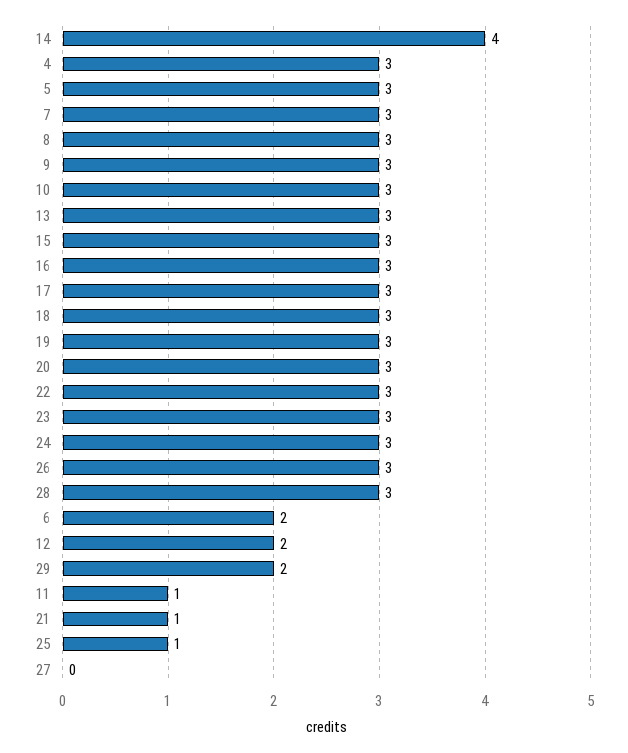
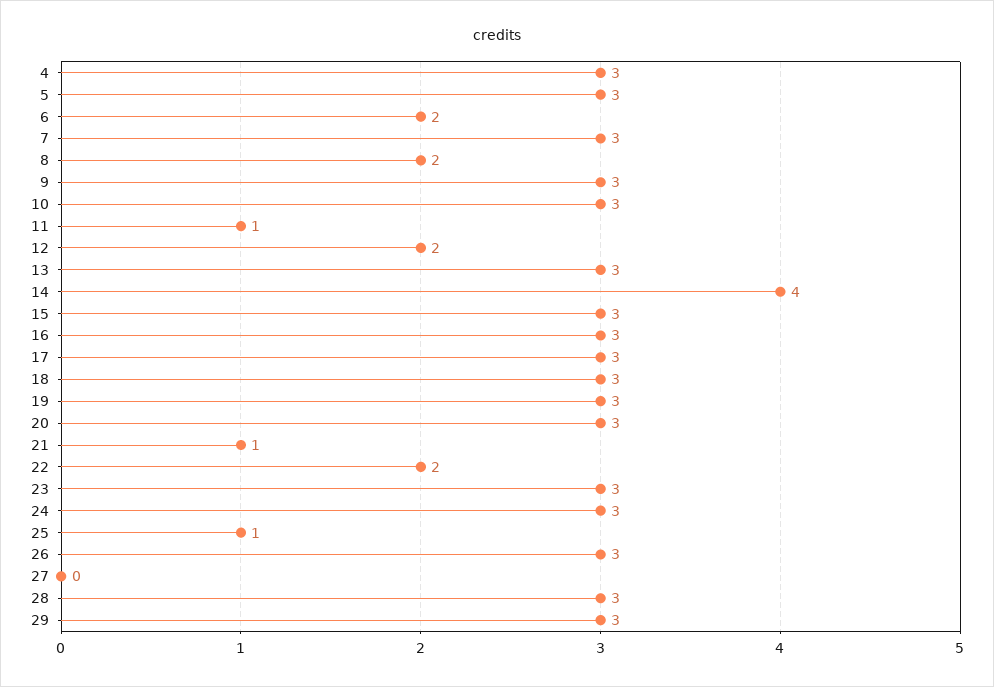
8: 3 -> 2
22: 3 -> 2
29: 2 -> 3

